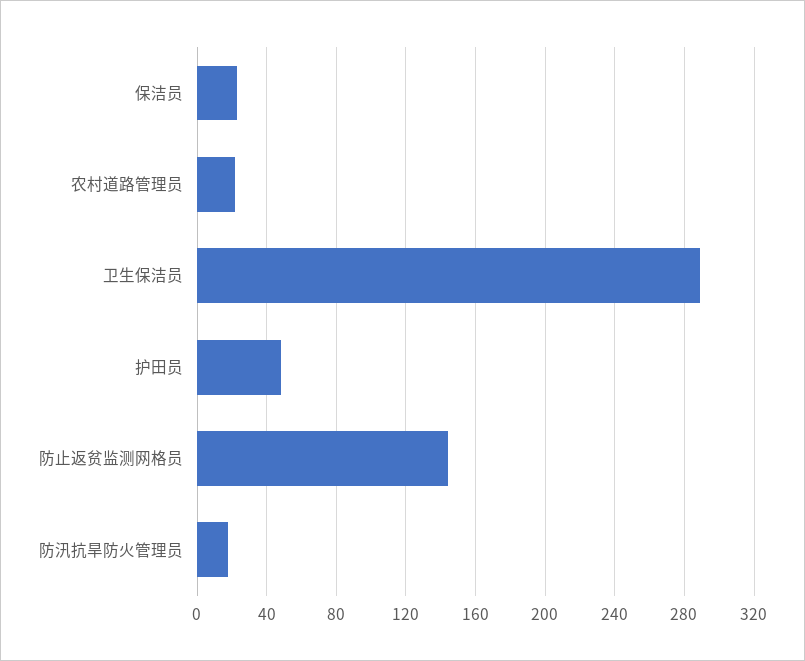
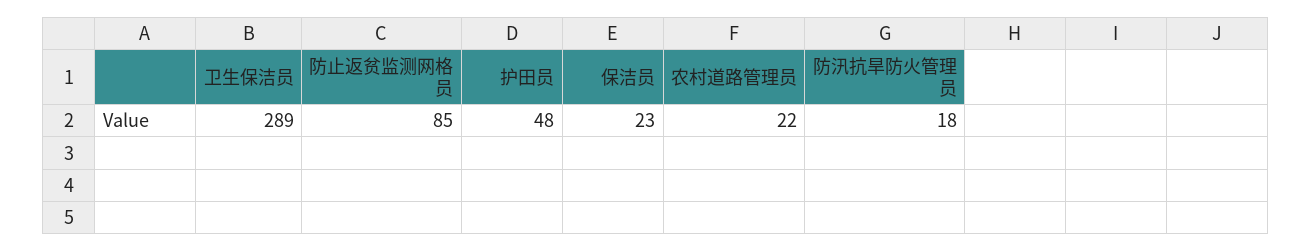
防止返贫监测网格员: 145 -> 85

